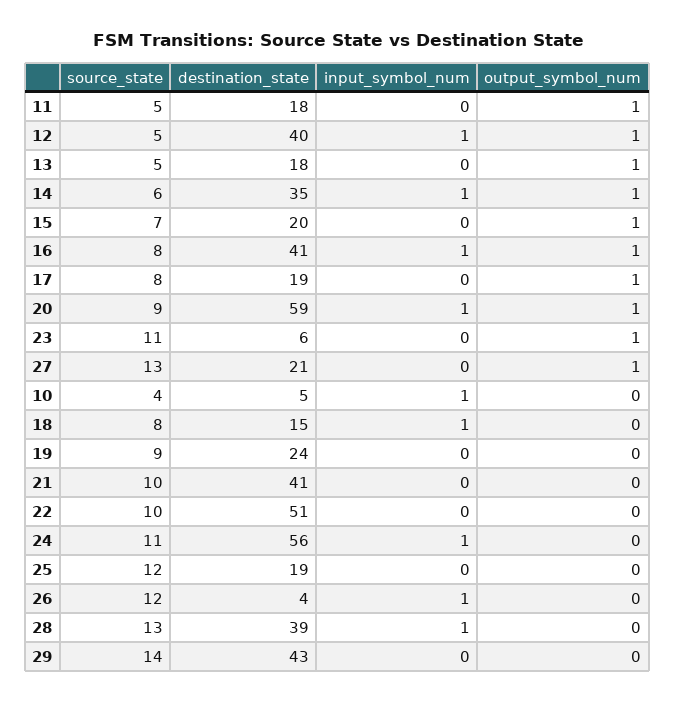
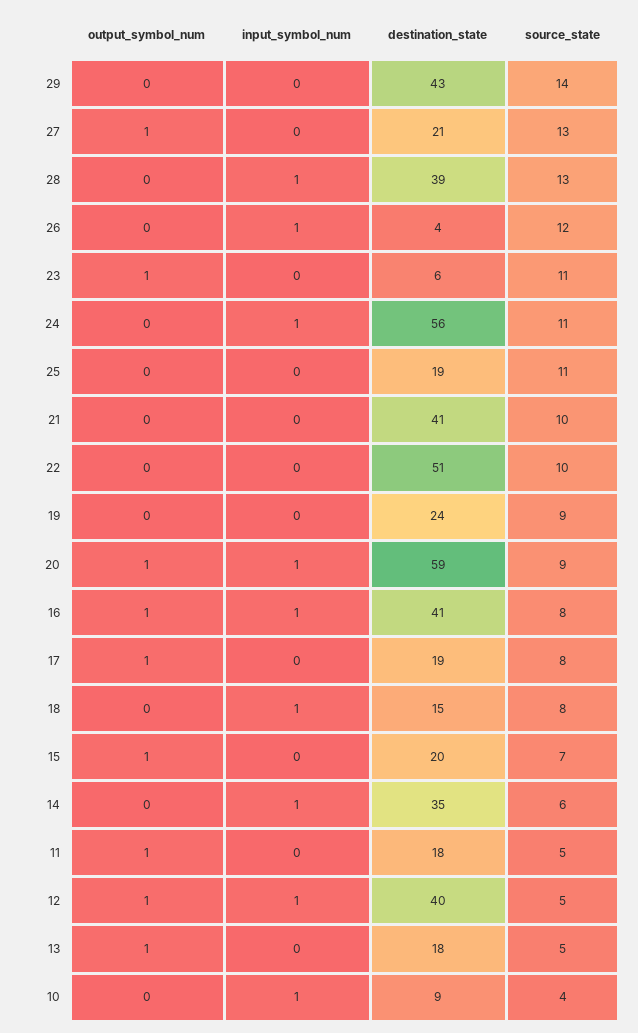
output_symbol_num, 14: 1 -> 0
destination_state, 10: 5 -> 9
source_state, 25: 12 -> 11

